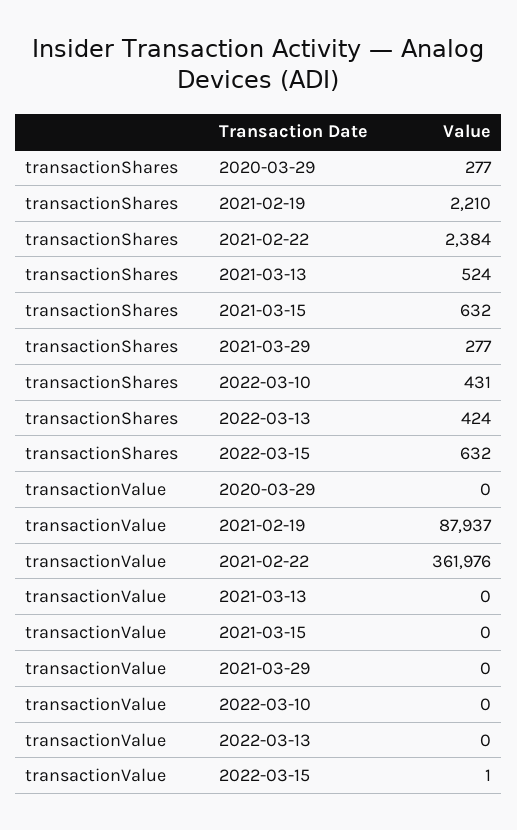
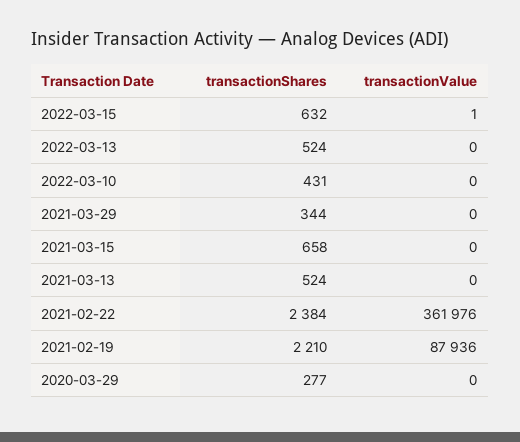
transactionShares, 2021-03-15: 632 -> 658
transactionShares, 2021-03-29: 277 -> 344
transactionShares, 2022-03-13: 424 -> 524
transactionValue, 2021-02-19: 87937 -> 87936

